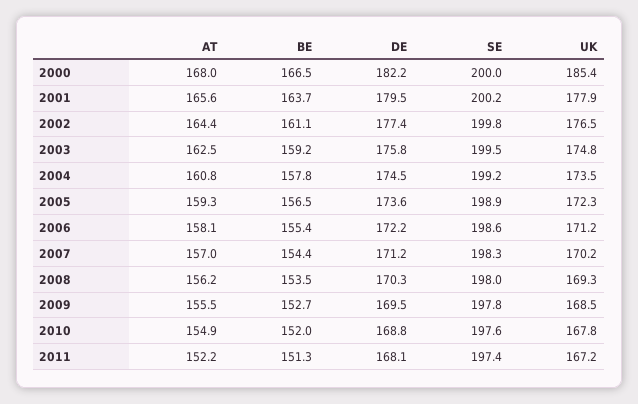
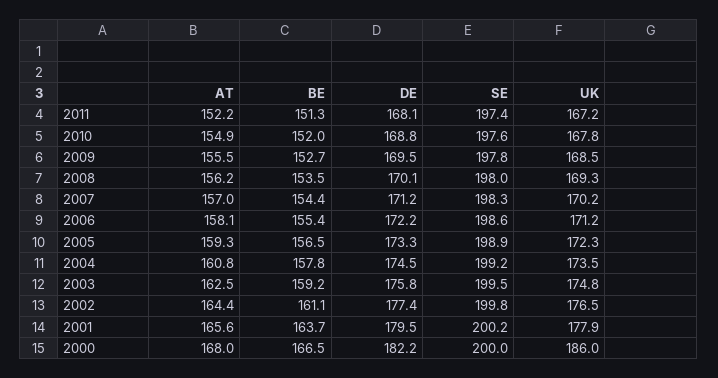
UK, 2000: 185.4 -> 186
DE, 2005: 173.6 -> 173.3
DE, 2008: 170.3 -> 170.1

